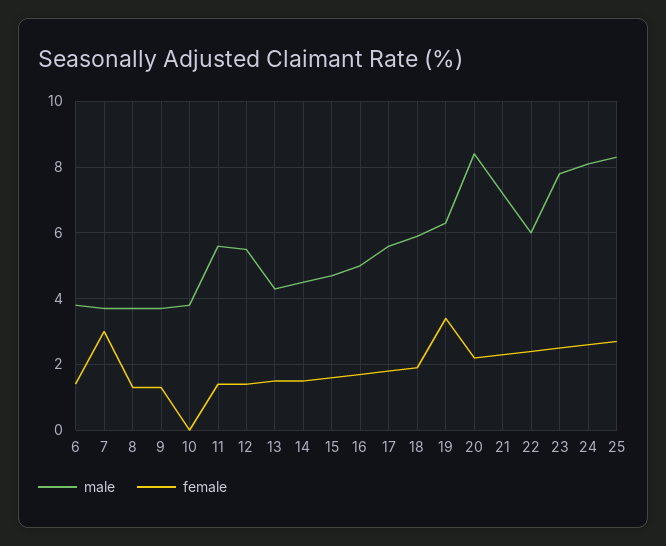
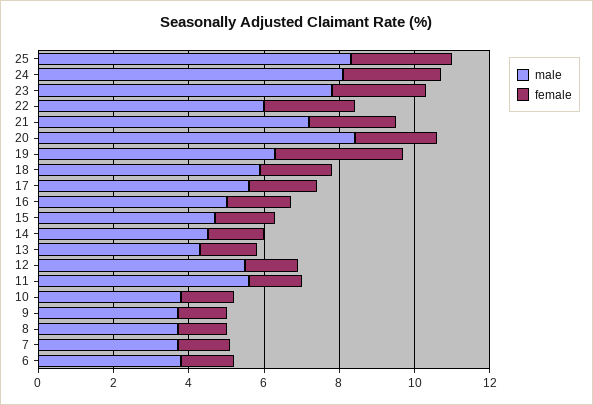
female, 7: 3 -> 1.5
female, 10: 0 -> 1.5

